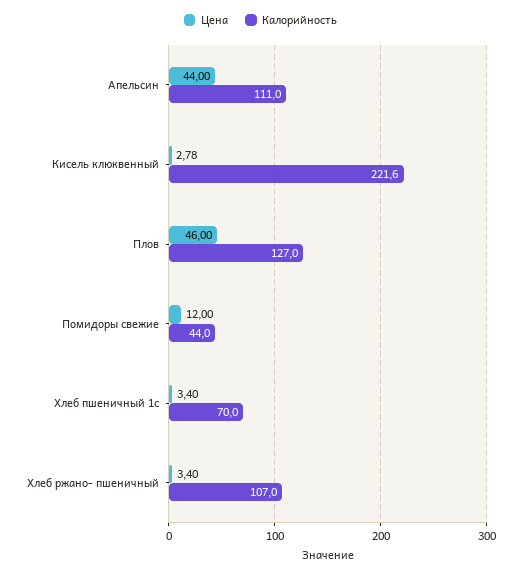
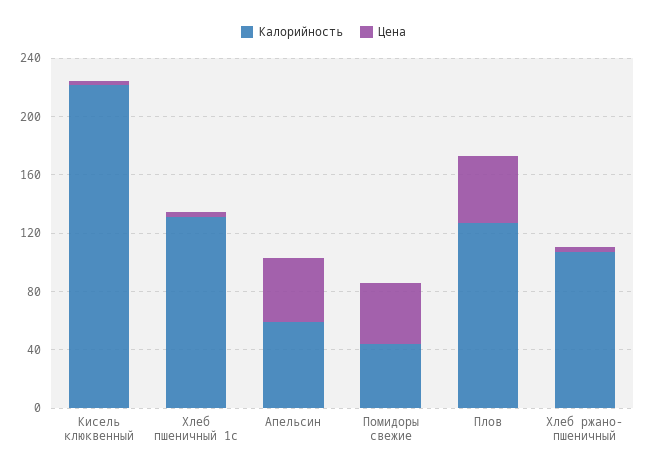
Калорийность, Апельсин: 111 -> 60
Цена, Помидоры свежие: 12 -> 40
Калорийность, Хлеб пшеничный 1с: 70 -> 130

